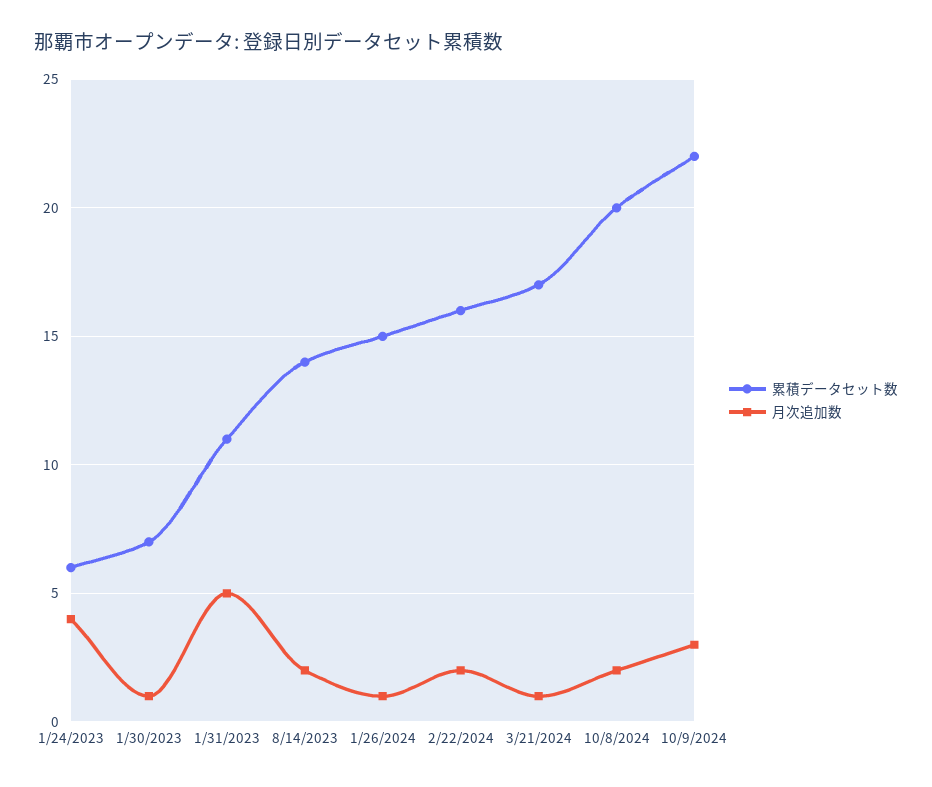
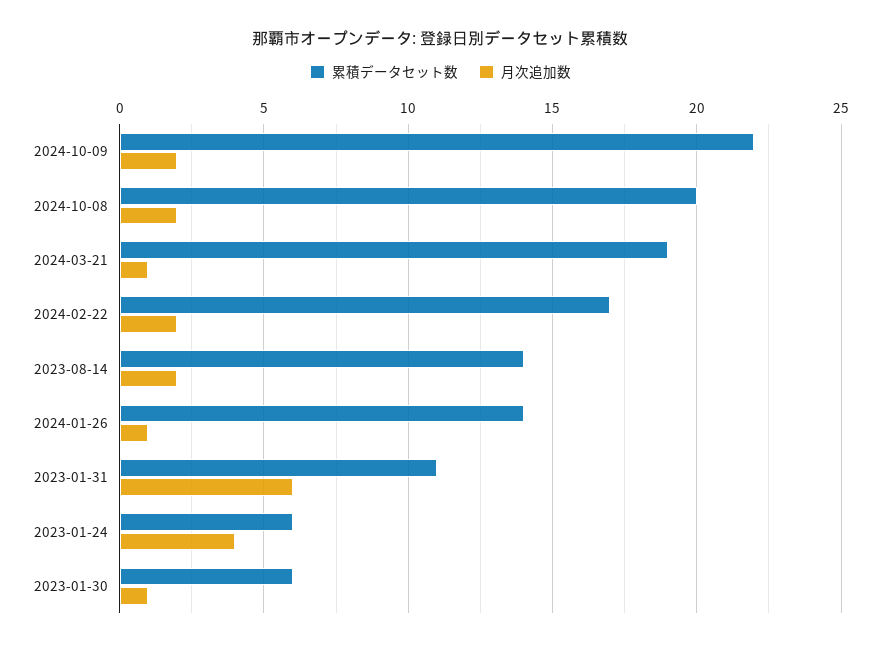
累積データセット数, 1/30/2023: 7 -> 6
月次追加数, 1/31/2023: 5 -> 6
累積データセット数, 1/26/2024: 15 -> 14
累積データセット数, 2/22/2024: 16 -> 17
累積データセット数, 3/21/2024: 17 -> 19
月次追加数, 10/9/2024: 3 -> 2

